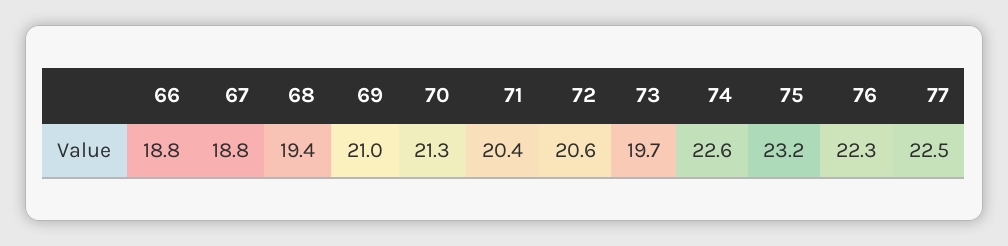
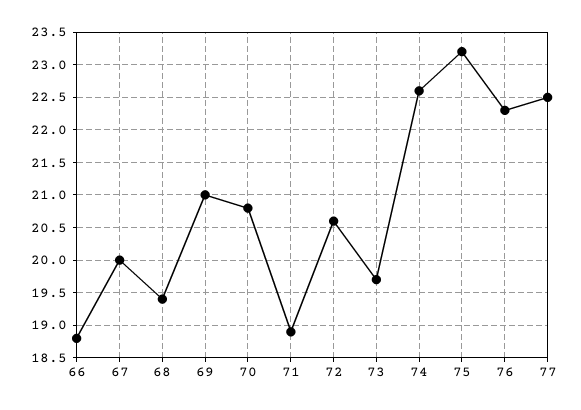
67: 18.8 -> 20
70: 21.3 -> 20.8
71: 20.4 -> 18.9

